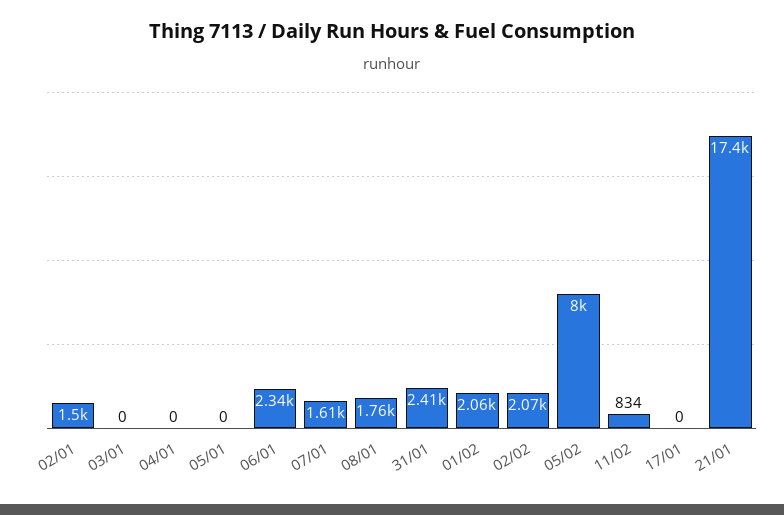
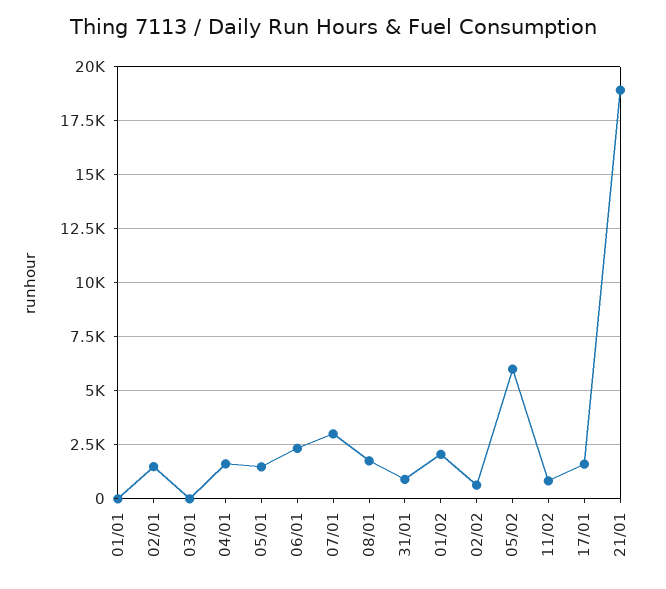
04/01: 0 -> 1500
05/01: 0 -> 1500
07/01: 1610 -> 3000
31/01: 2410 -> 1000
02/02: 2070 -> 500
05/02: 8000 -> 6000
17/01: 0 -> 1500
21/01: 17400 -> 19000
01/01: none -> 0

